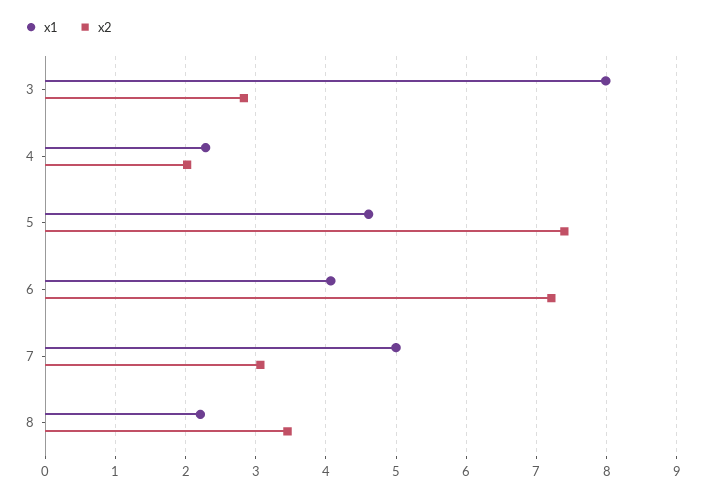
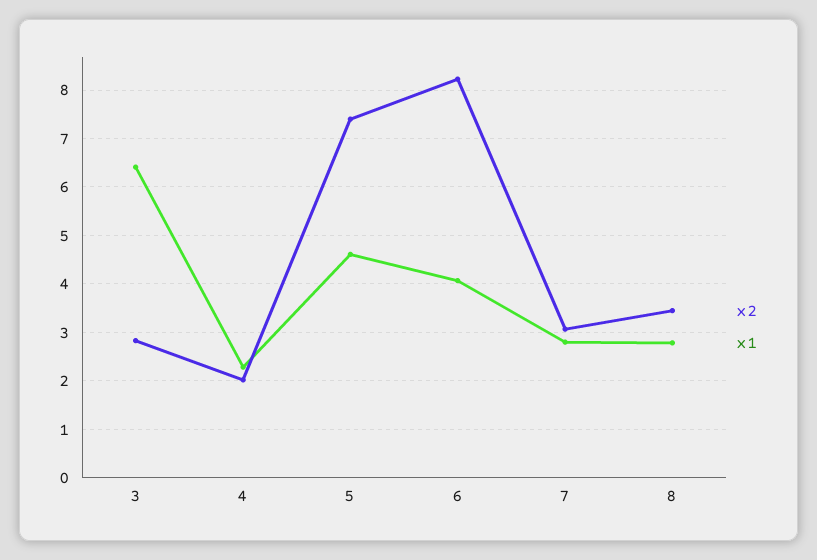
x1, 3: 8 -> 6.4
x2, 6: 7.2 -> 8.2
x1, 7: 5 -> 2.8
x1, 8: 2.2 -> 2.8

